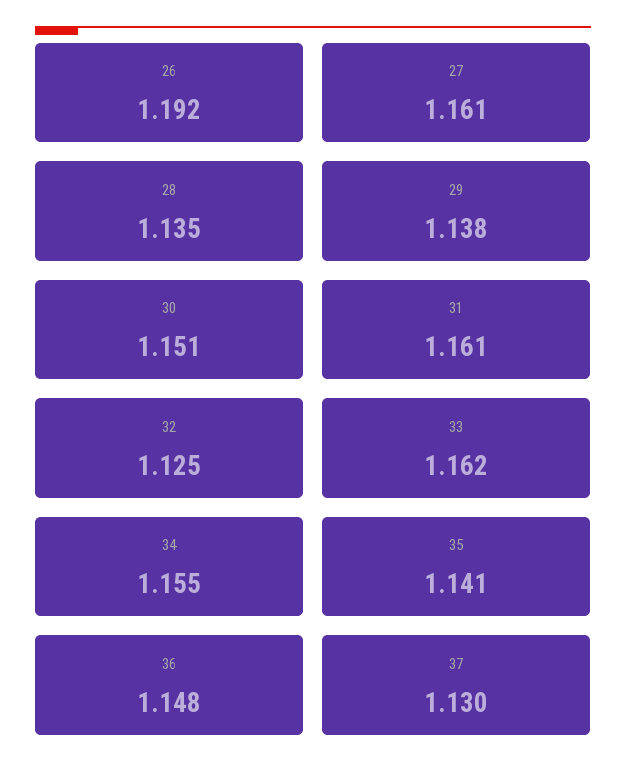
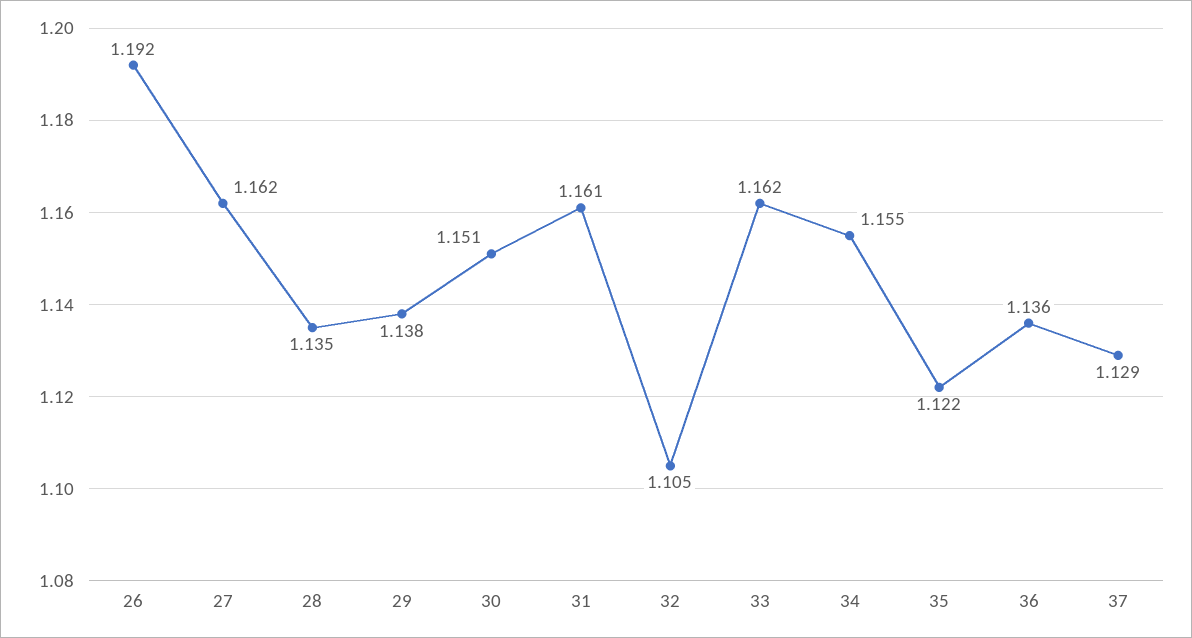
27: 1.161 -> 1.162
32: 1.125 -> 1.105
35: 1.141 -> 1.122
36: 1.148 -> 1.136
37: 1.13 -> 1.129

